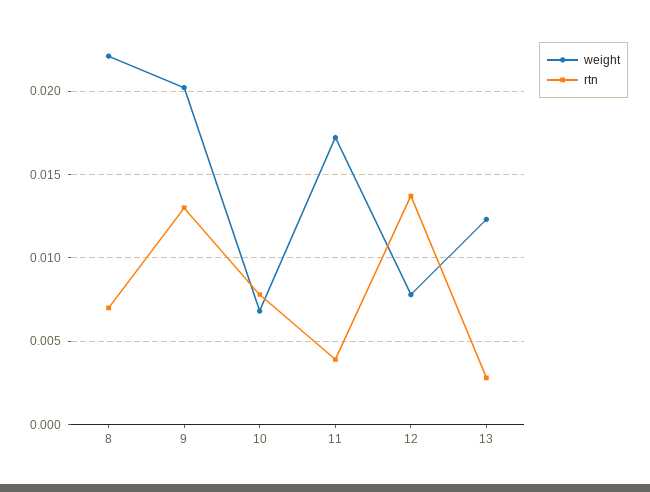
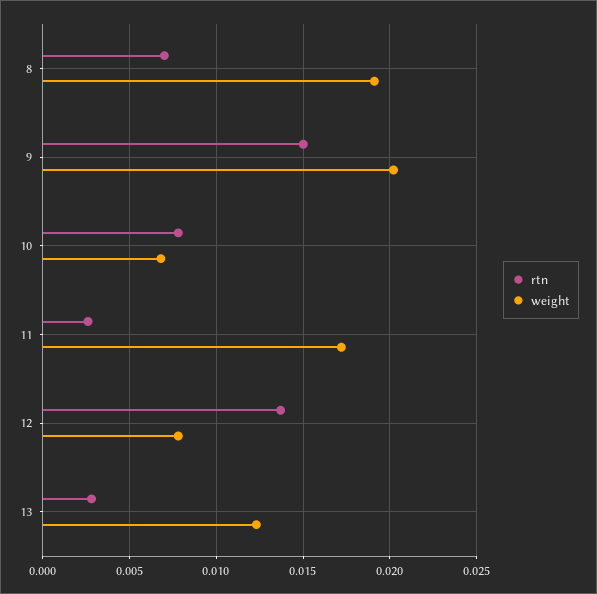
weight, 8: 0.022 -> 0.019
rtn, 9: 0.013 -> 0.015
rtn, 11: 0.004 -> 0.0025

